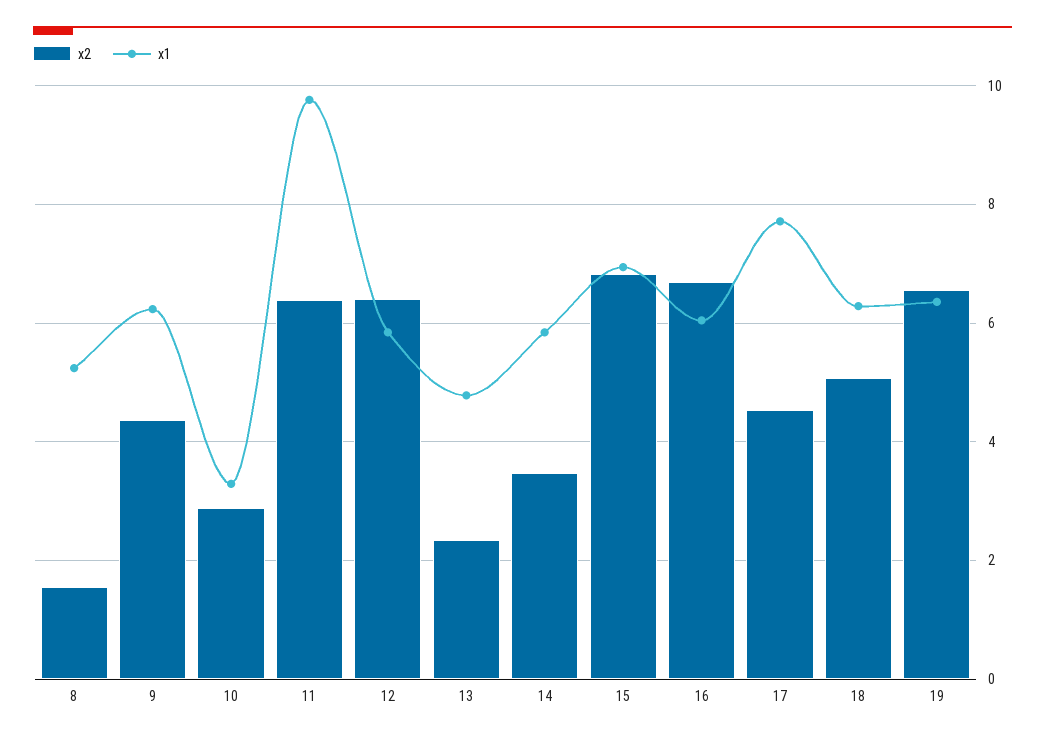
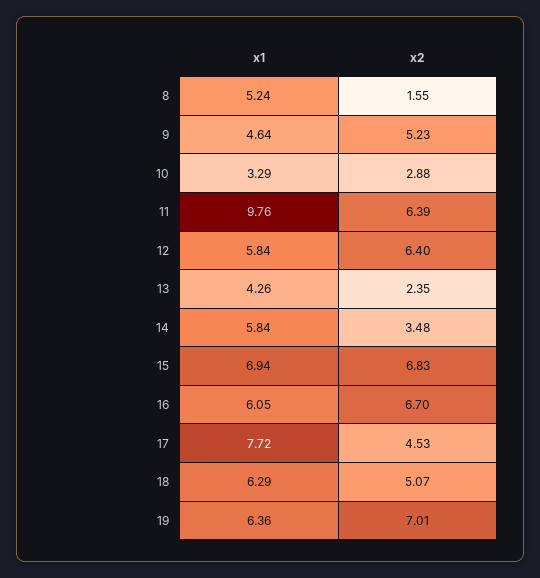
x2, 9: 4.4 -> 5.23
x1, 9: 6.2 -> 4.64
x1, 13: 4.8 -> 4.26
x2, 19: 6.6 -> 7.01

